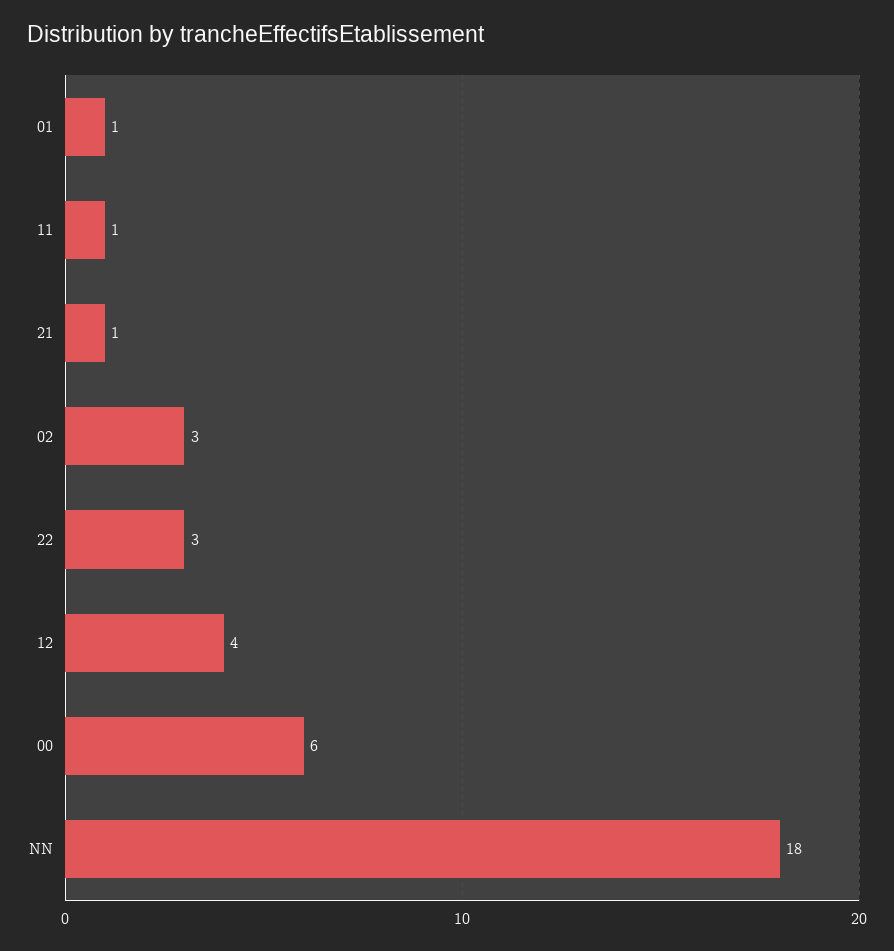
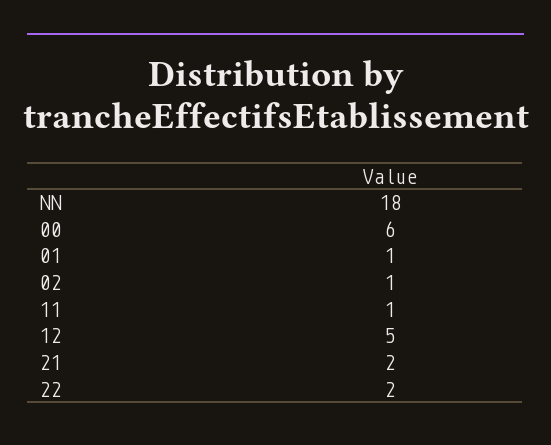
21: 1 -> 2
02: 3 -> 1
22: 3 -> 2
12: 4 -> 5

